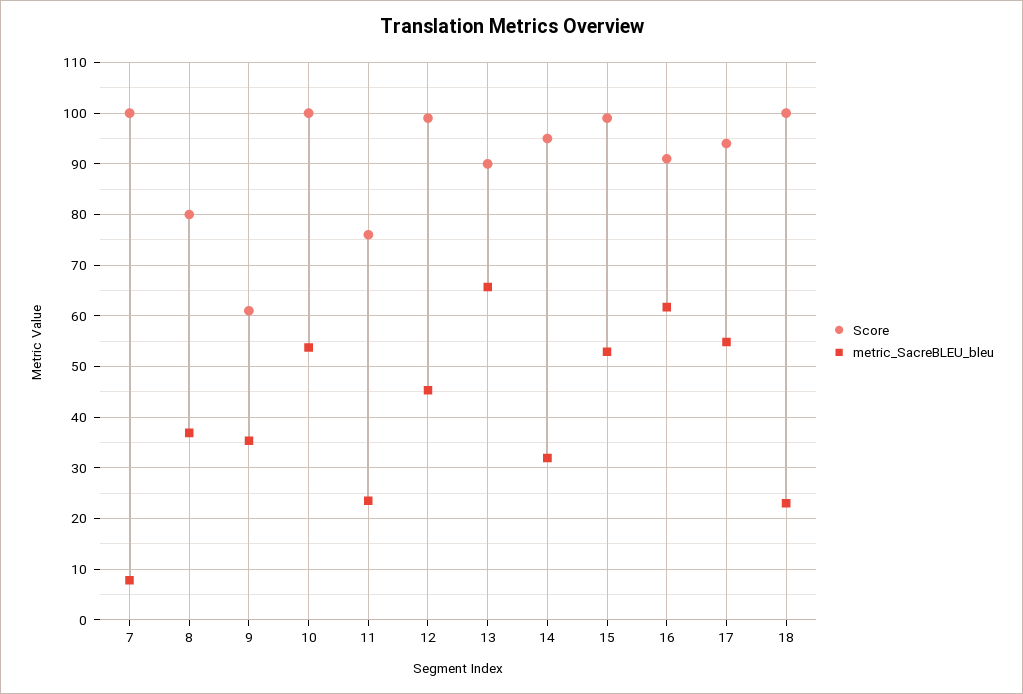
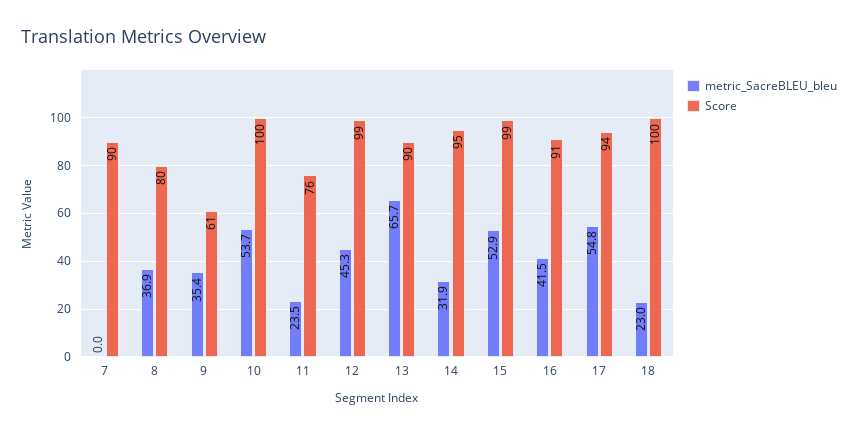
Score, 7: 100 -> 90
metric_SacreBLEU_bleu, 7: 8 -> 0
metric_SacreBLEU_bleu, 16: 62 -> 41.5

